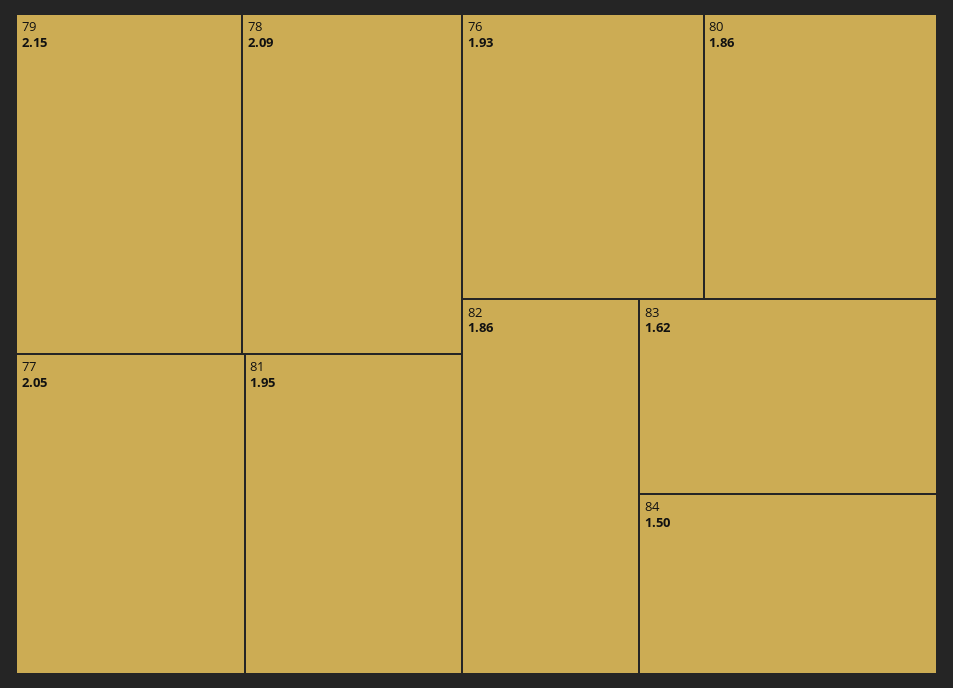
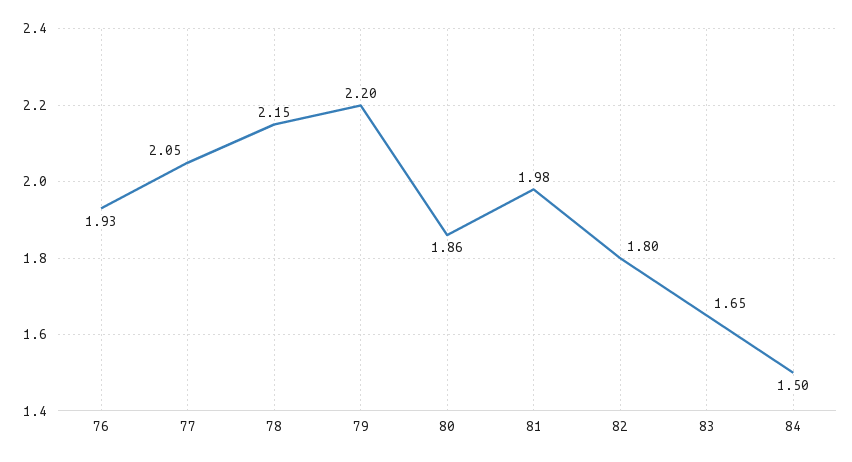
79: 2.15 -> 2.2
78: 2.09 -> 2.15
81: 1.95 -> 1.98
82: 1.86 -> 1.8
83: 1.62 -> 1.65

